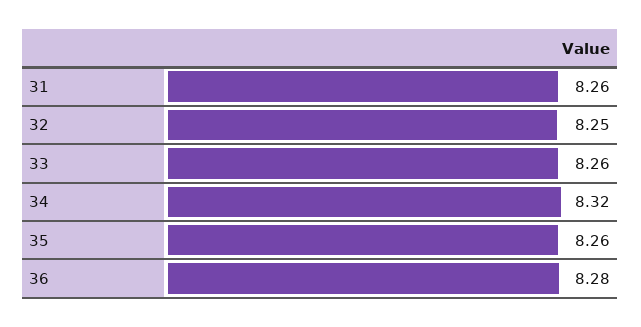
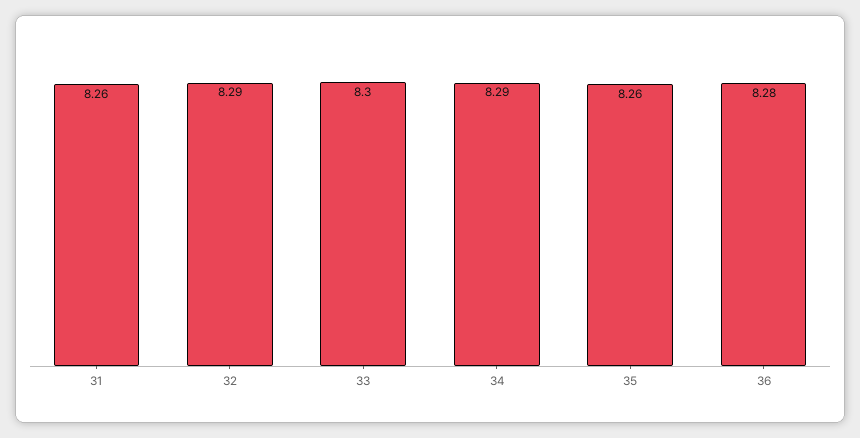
32: 8.25 -> 8.29
33: 8.26 -> 8.3
34: 8.32 -> 8.29

